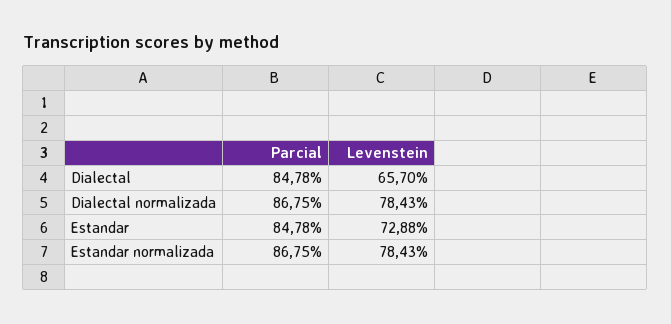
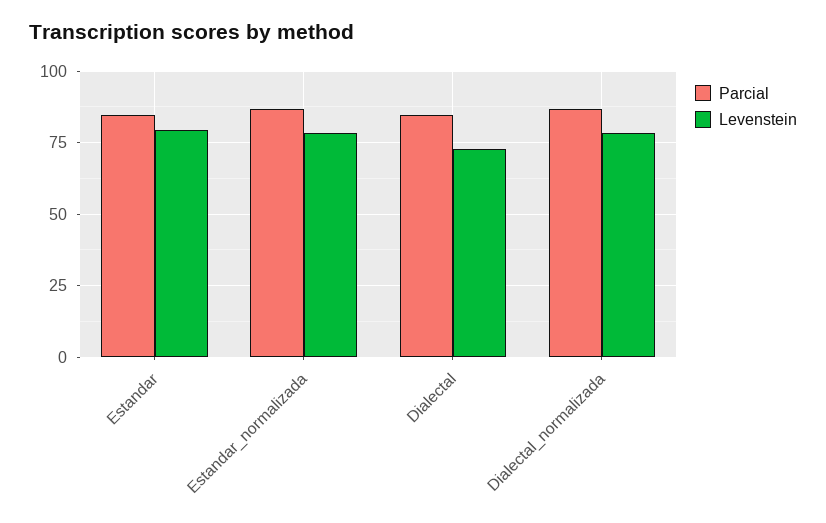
Levenstein, Dialectal: 65.7 -> 72.5
Levenstein, Estandar: 72.88 -> 80

